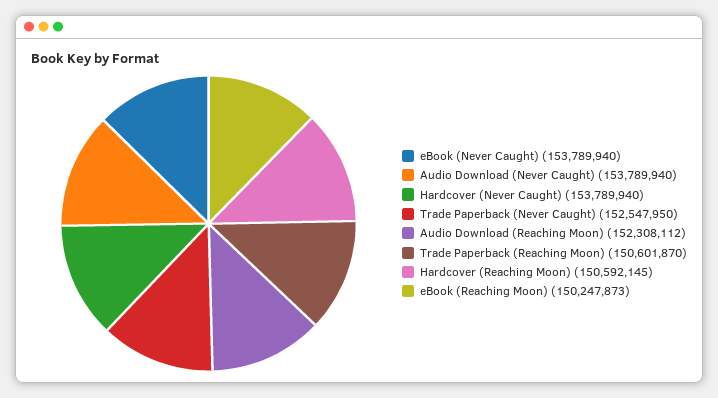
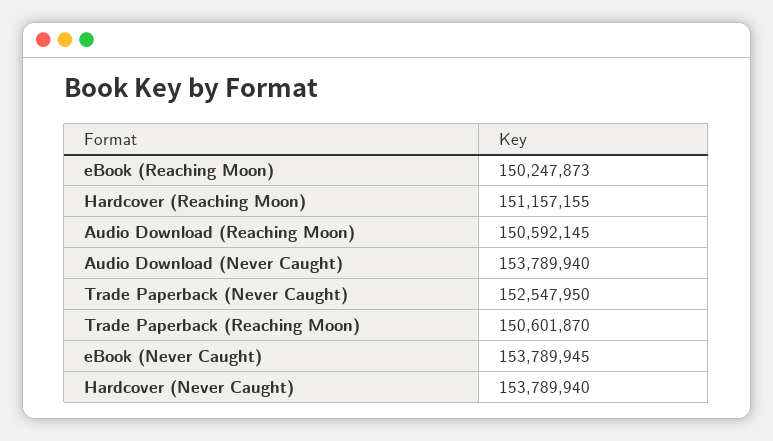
eBook (Never Caught): 153789940 -> 153789945
Audio Download (Reaching Moon): 152308112 -> 150592145
Hardcover (Reaching Moon): 150592145 -> 151157155

